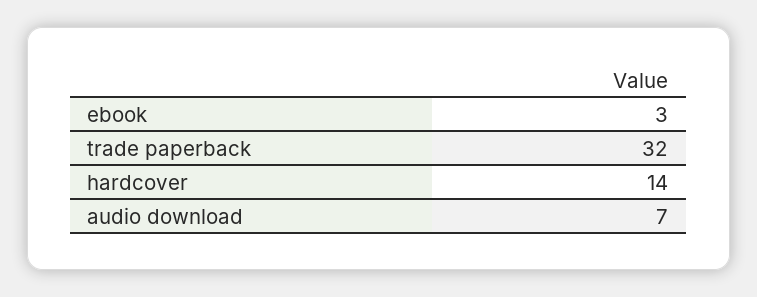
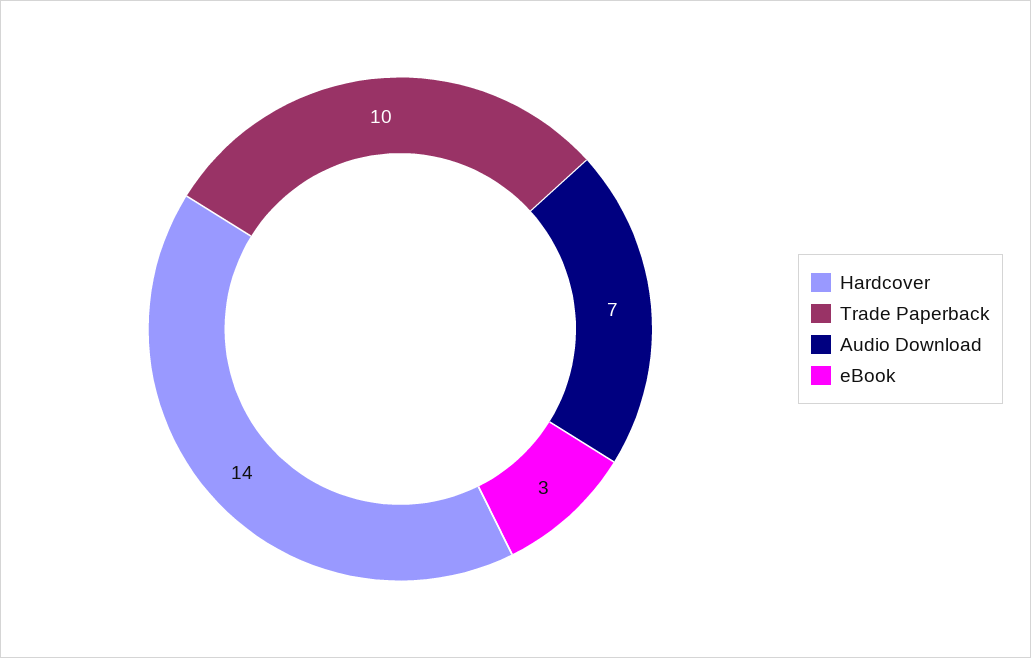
trade paperback: 32 -> 10

